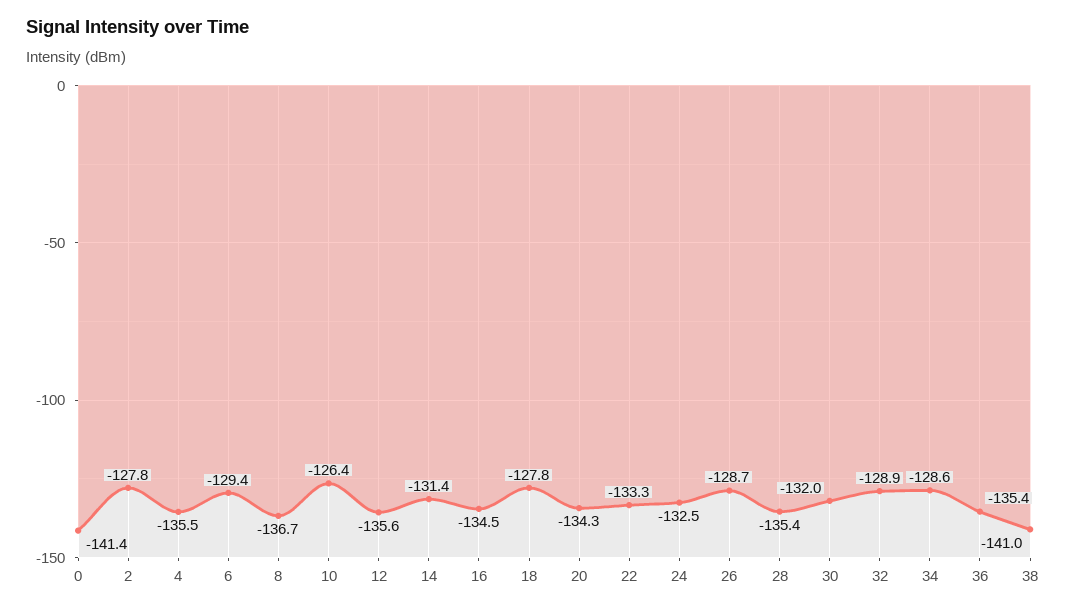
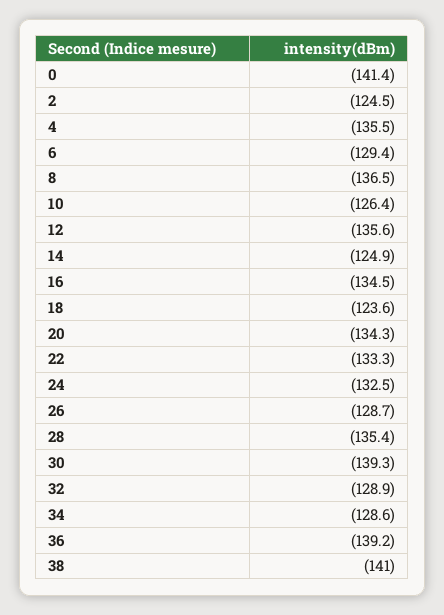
2: -127.8 -> -124.5
8: -136.7 -> -136.5
14: -131.4 -> -124.9
18: -127.8 -> -123.6
30: -132 -> -139.3
36: -135.4 -> -139.2

